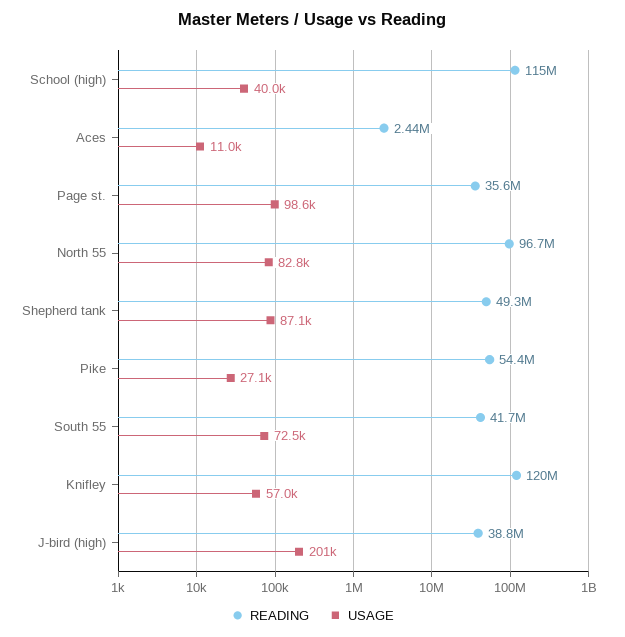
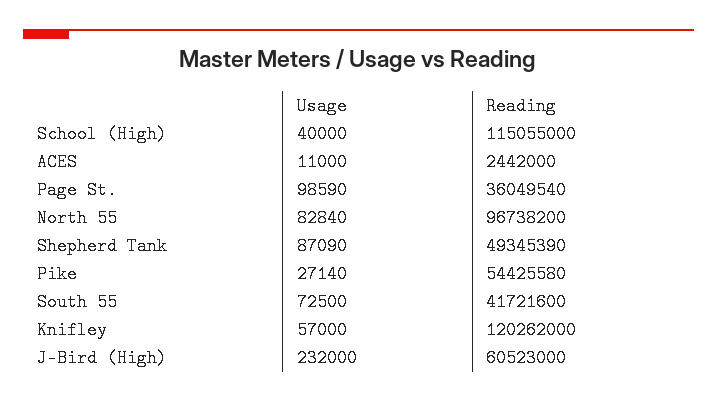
READING, Page st.: 35600000 -> 36049540
READING, J-bird (high): 38800000 -> 60523000
USAGE, J-bird (high): 201000 -> 232000

